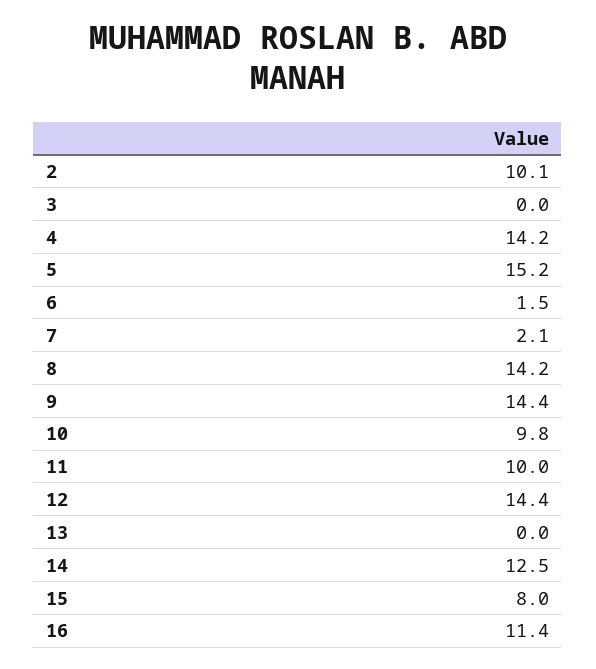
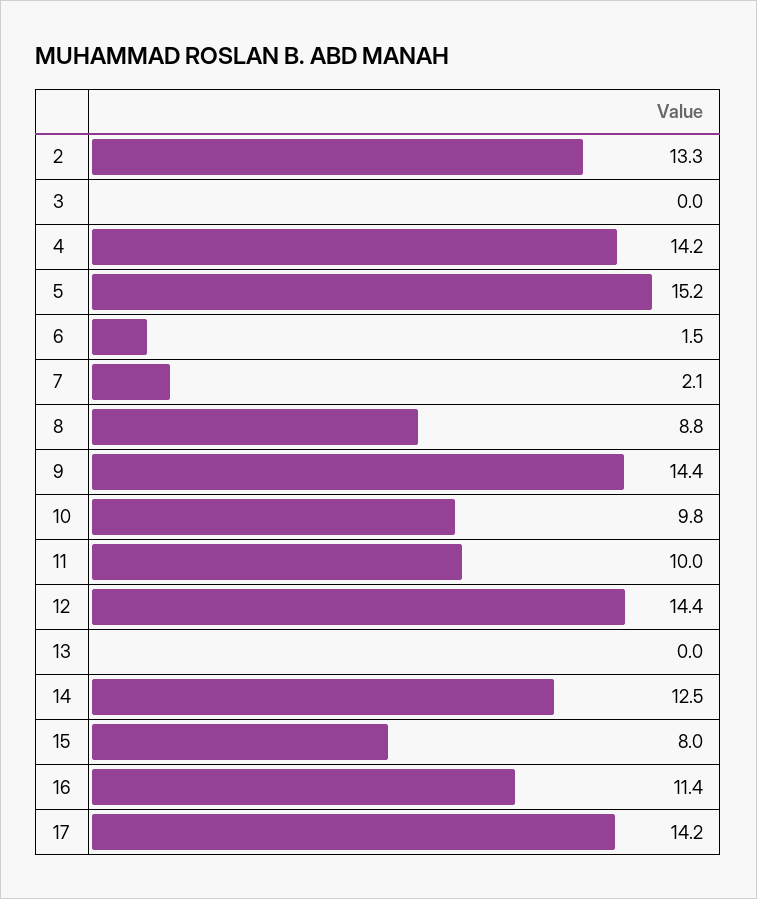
2: 10.1 -> 13.3
8: 14.2 -> 8.8
17: none -> 14.2

